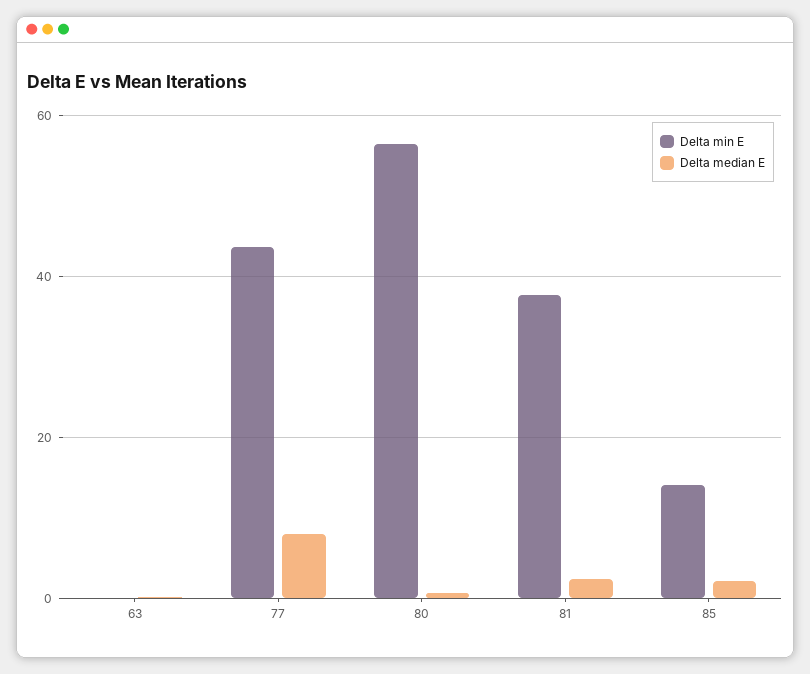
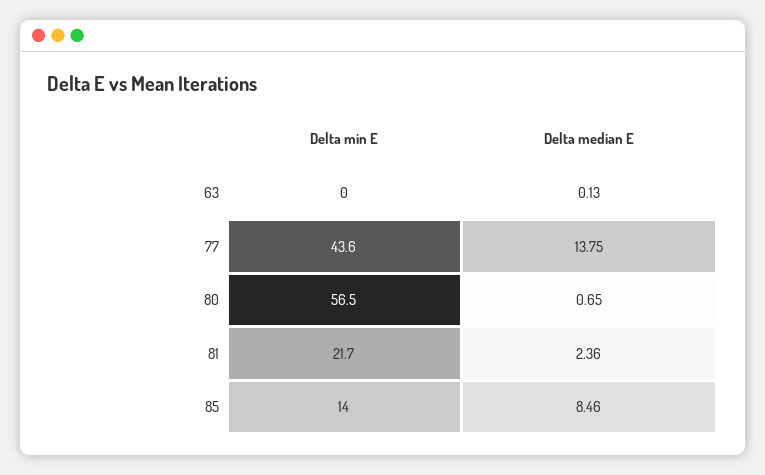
Delta median E, 77: 8 -> 13.75
Delta min E, 81: 38 -> 21.7
Delta median E, 85: 2 -> 8.46

